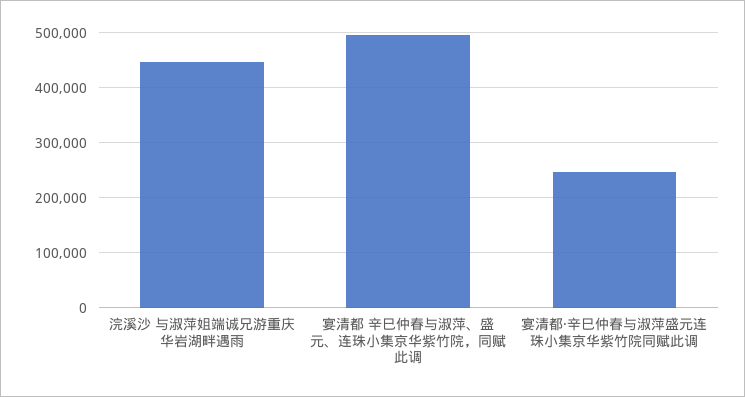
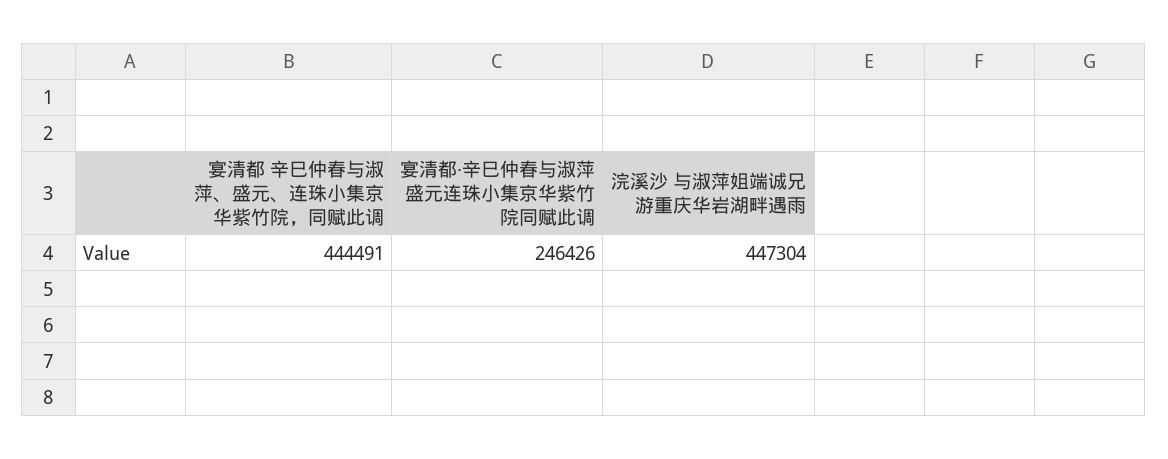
宴清都 辛巳仲春与淑萍、盛元、连珠小集京华紫竹院，同赋此调: 500000 -> 444491

